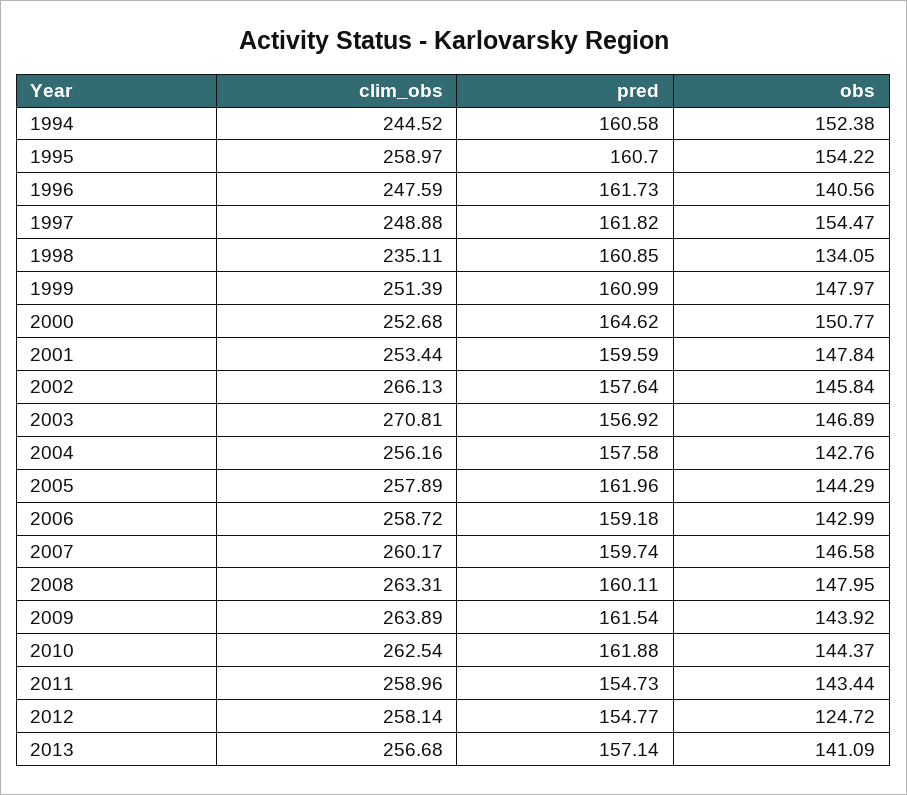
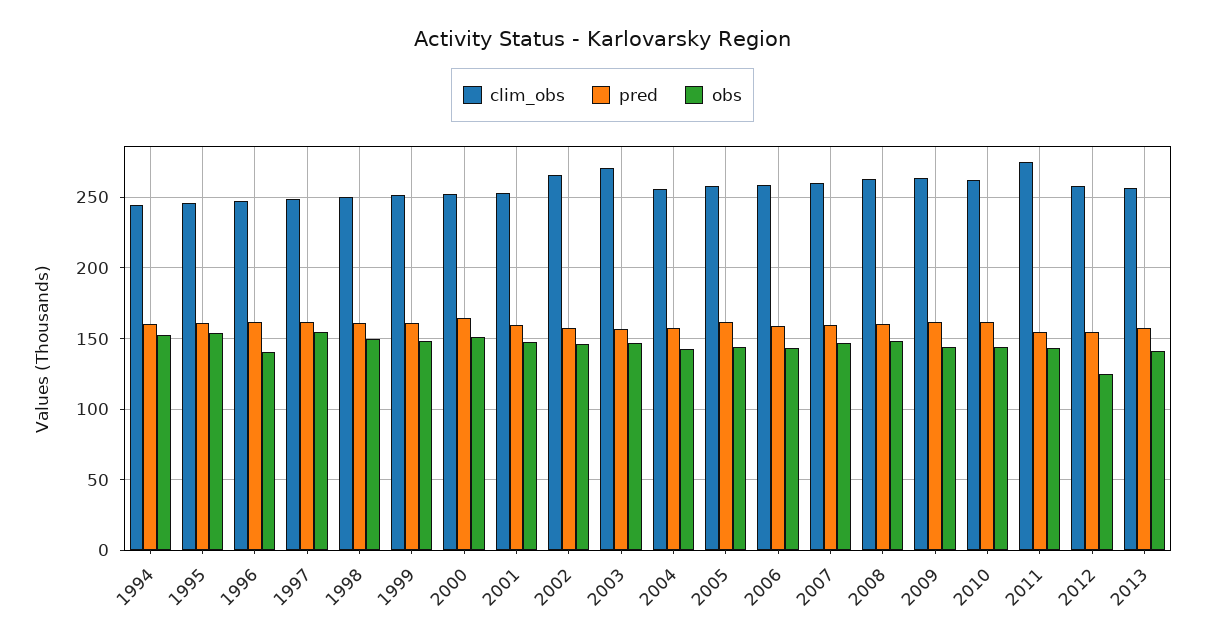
clim_obs, 1995: 258.97 -> 245
clim_obs, 1998: 235.11 -> 250
obs, 1998: 134.05 -> 150
clim_obs, 2011: 258.96 -> 275

